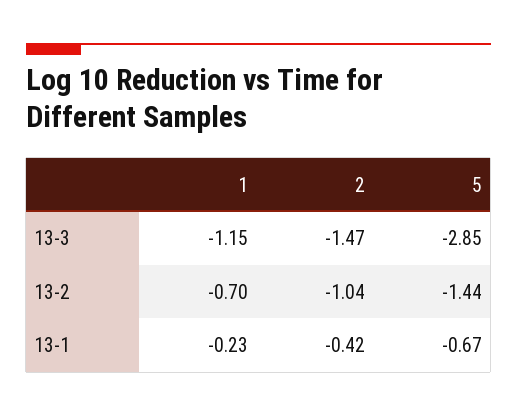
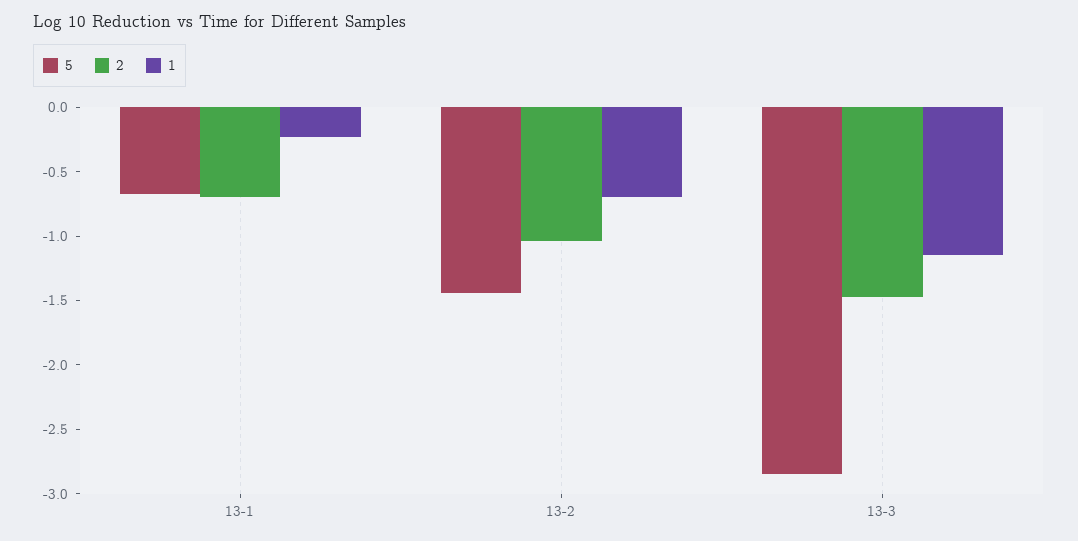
2, 13-1: -0.42 -> -0.7

